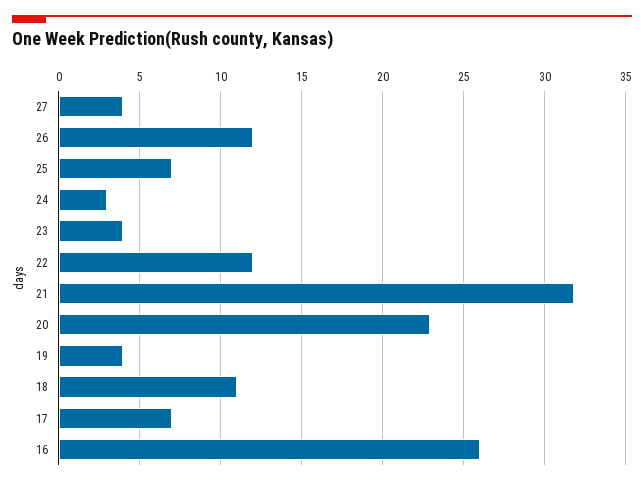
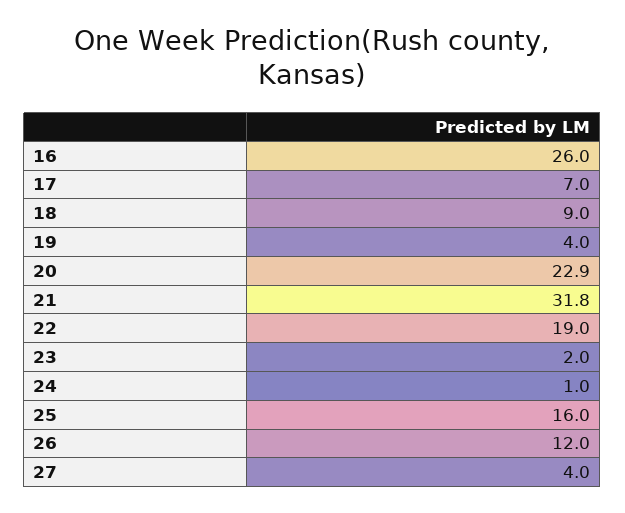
25: 7 -> 16
24: 3 -> 1
23: 4 -> 2
22: 12 -> 19
18: 11 -> 9

